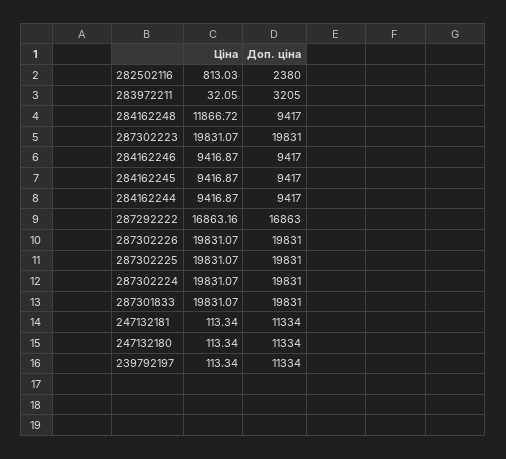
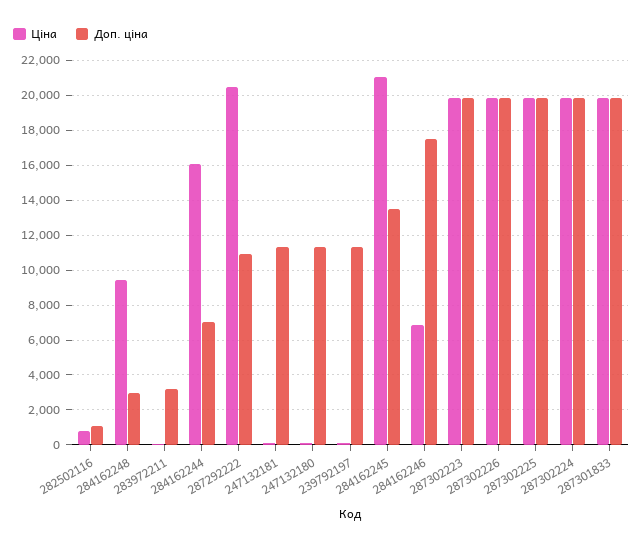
Доп. ціна, 282502116: 2380 -> 1000
Ціна, 284162248: 11866.72 -> 9500
Доп. ціна, 284162248: 9417 -> 3000
Ціна, 284162246: 9416.87 -> 7000
Доп. ціна, 284162246: 9417 -> 17500
Ціна, 284162245: 9416.87 -> 21000
Доп. ціна, 284162245: 9417 -> 13500
Ціна, 284162244: 9416.87 -> 16000
Доп. ціна, 284162244: 9417 -> 7000
Ціна, 287292222: 16863.16 -> 20500
Доп. ціна, 287292222: 16863 -> 11000

